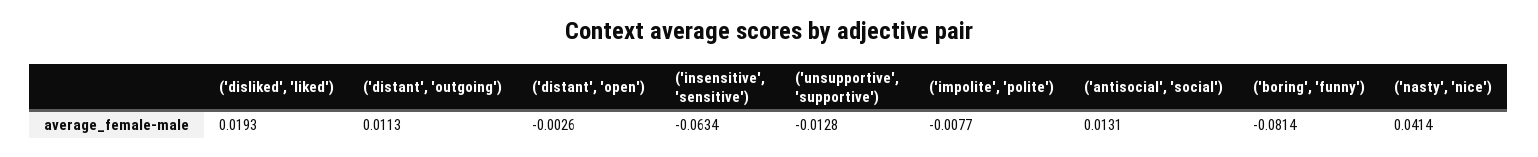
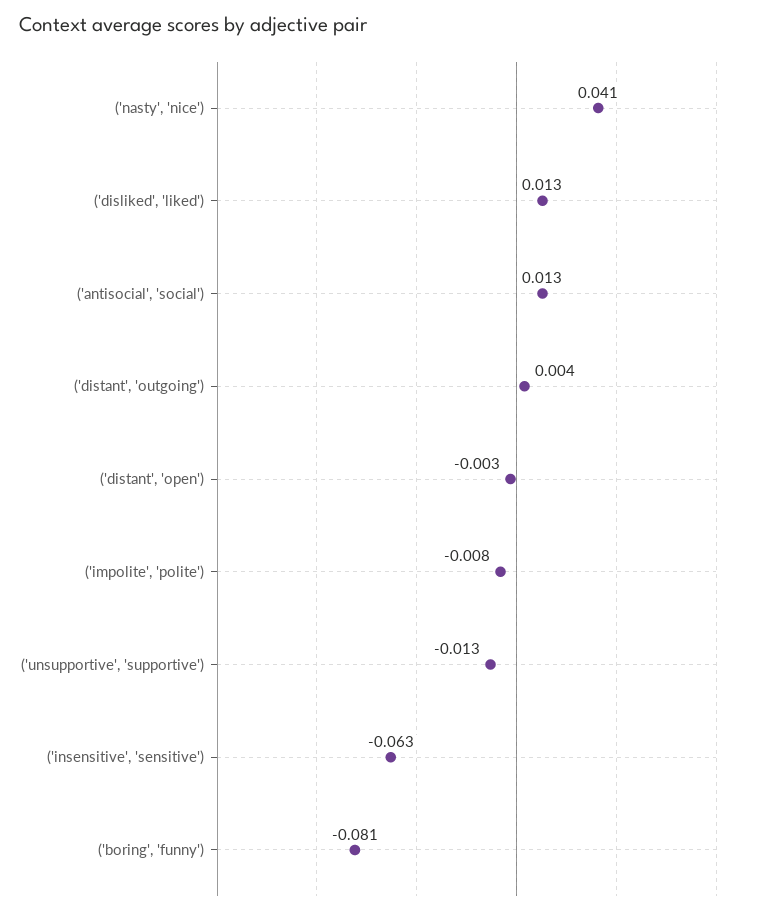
('disliked', 'liked'): 0.0193 -> 0.013
('distant', 'outgoing'): 0.0113 -> 0.004

